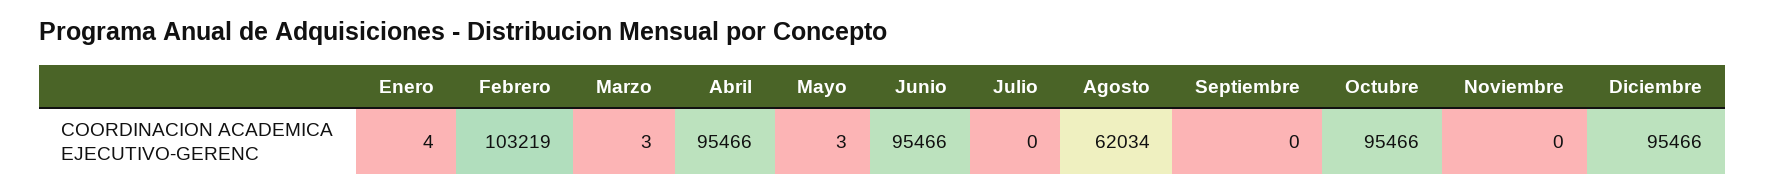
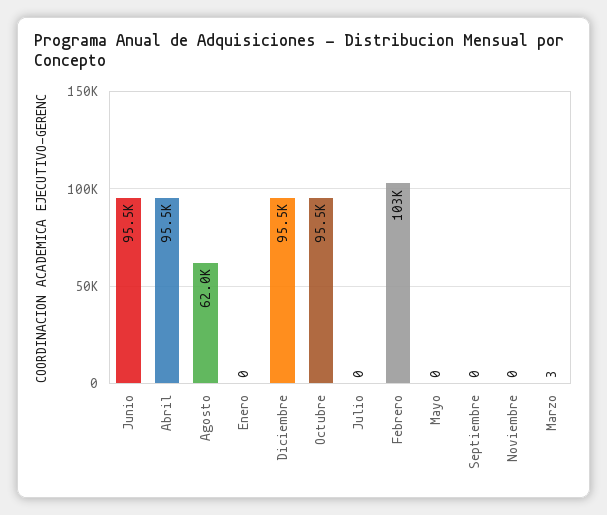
Enero: 4 -> 0
Mayo: 3 -> 0

